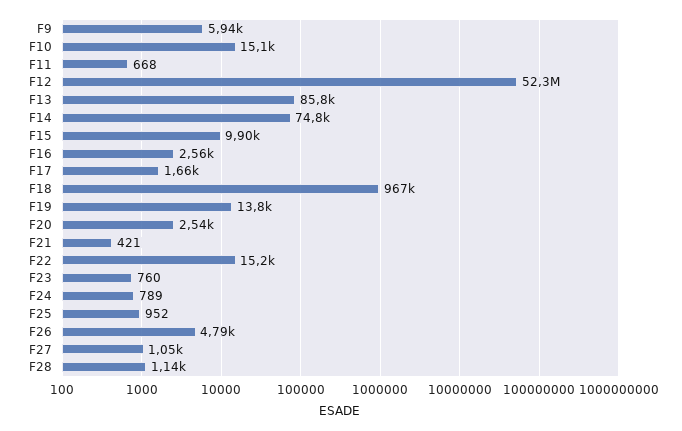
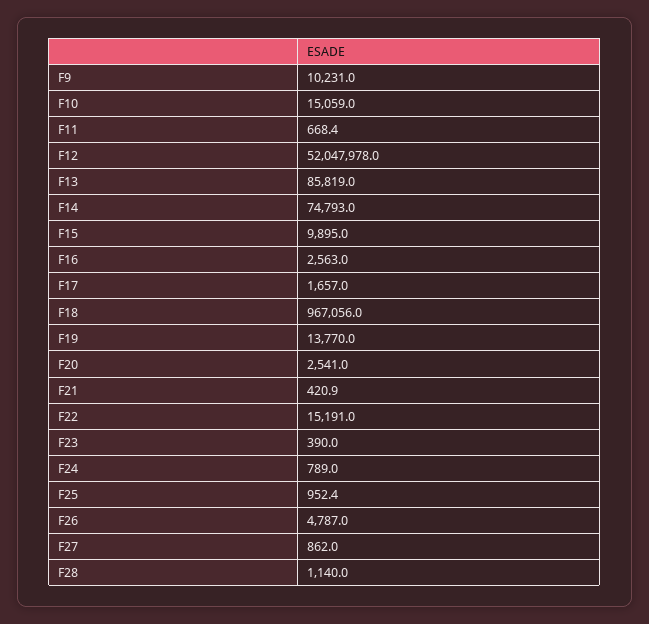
F9: 5940 -> 10231
F12: 52300000 -> 52047978
F23: 760 -> 390
F27: 1050 -> 862

